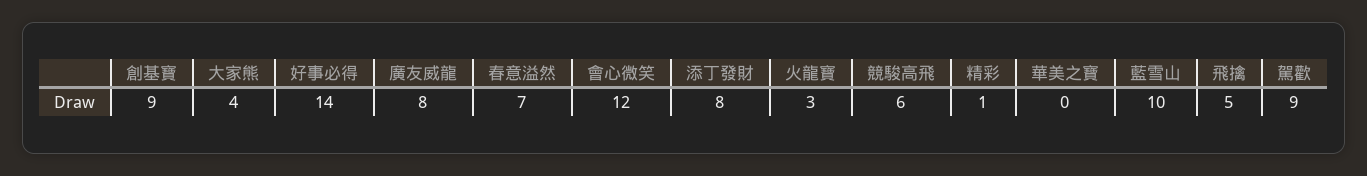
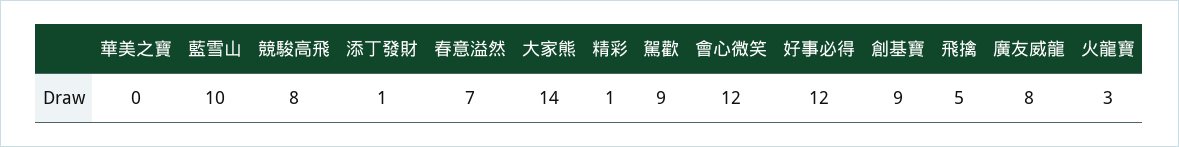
大家熊: 4 -> 14
好事必得: 14 -> 12
添丁發財: 8 -> 1
競駿高飛: 6 -> 8

